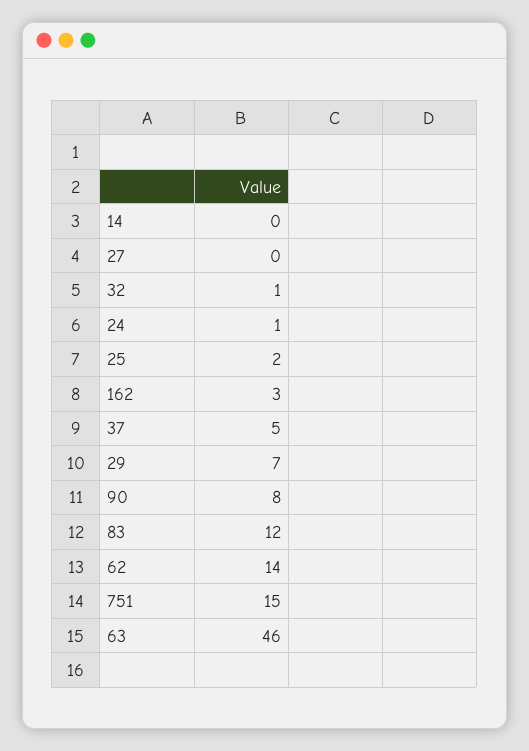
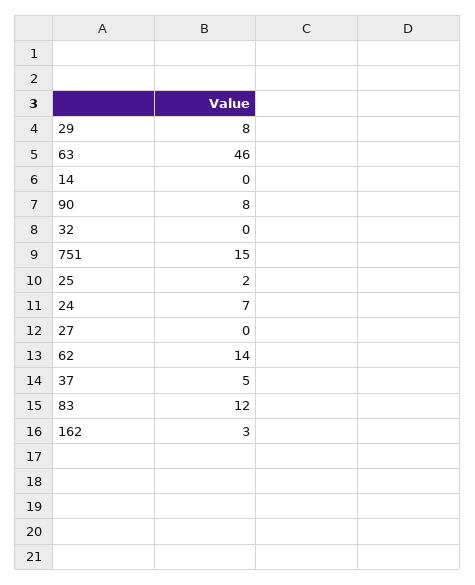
32: 1 -> 0
24: 1 -> 7
29: 7 -> 8

